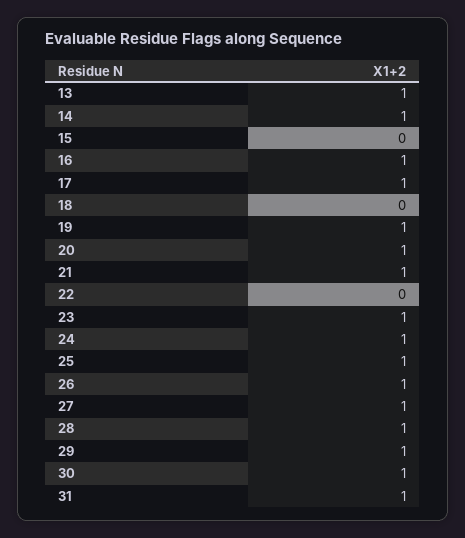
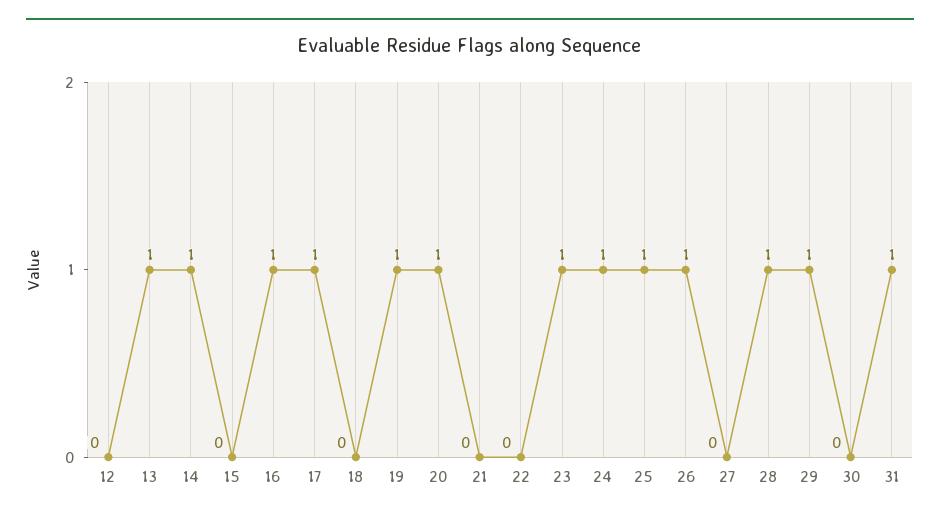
21: 1 -> 0
27: 1 -> 0
30: 1 -> 0
12: none -> 0

